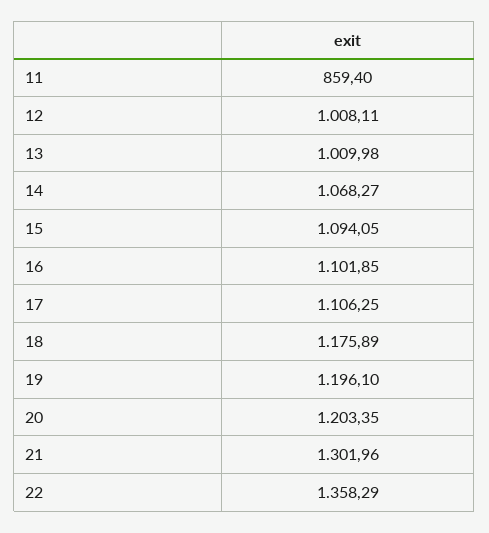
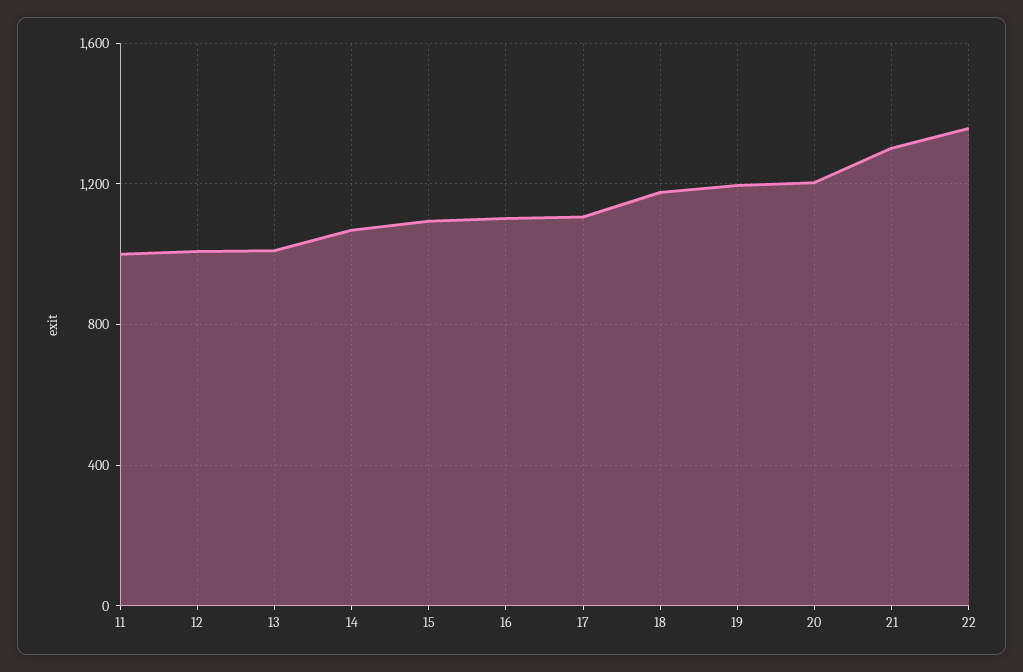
11: 859.4 -> 1000

